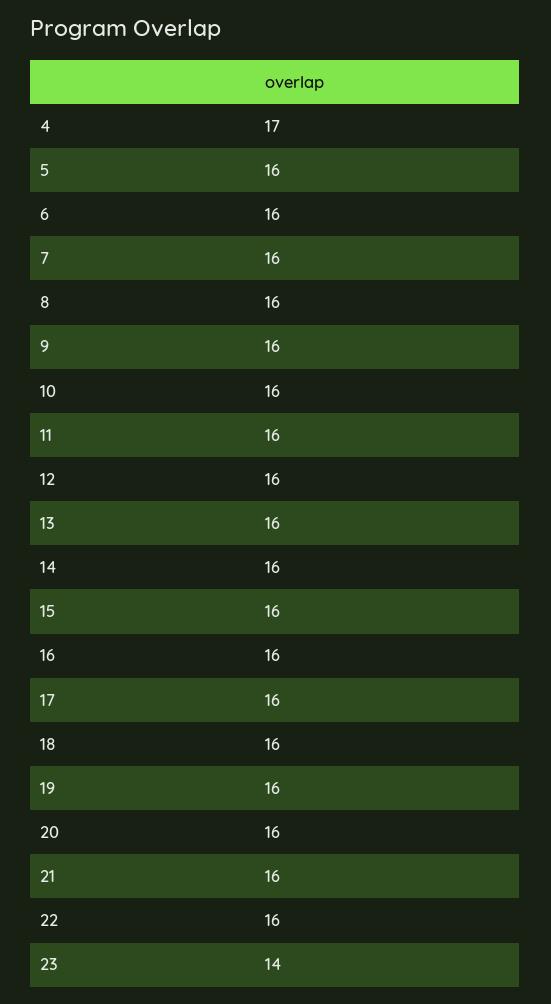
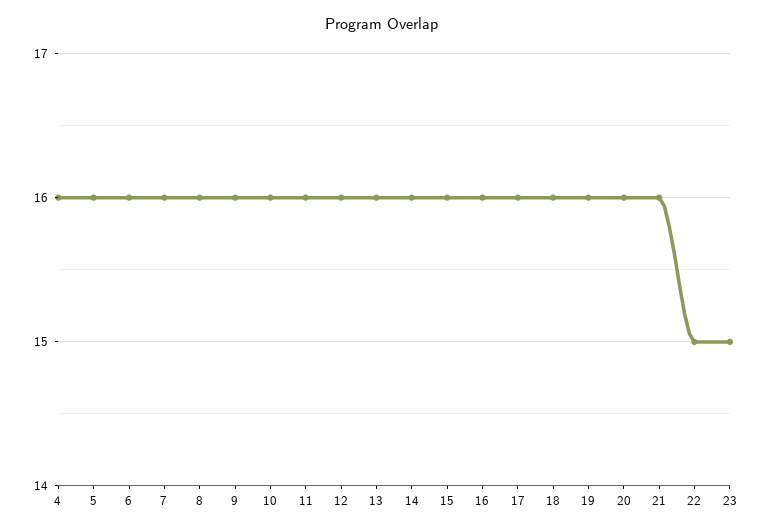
4: 17 -> 16
22: 16 -> 15
23: 14 -> 15

